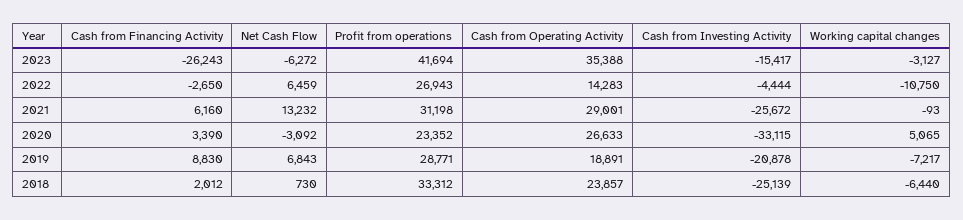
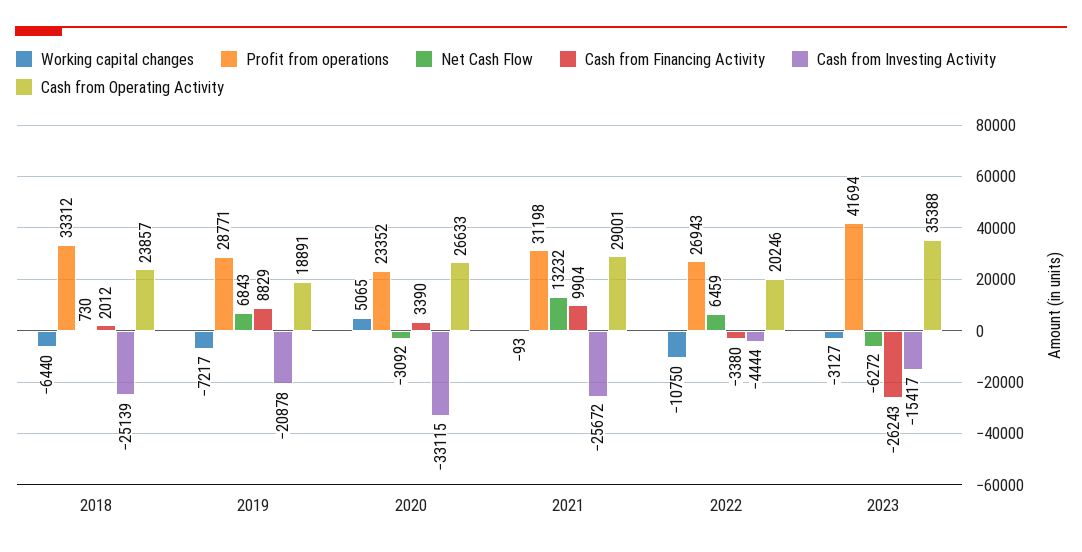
Cash from Financing Activity, 2022: -2650 -> -3380
Cash from Operating Activity, 2022: 14283 -> 20246
Cash from Financing Activity, 2021: 6160 -> 9904
Cash from Financing Activity, 2019: 8830 -> 8829

